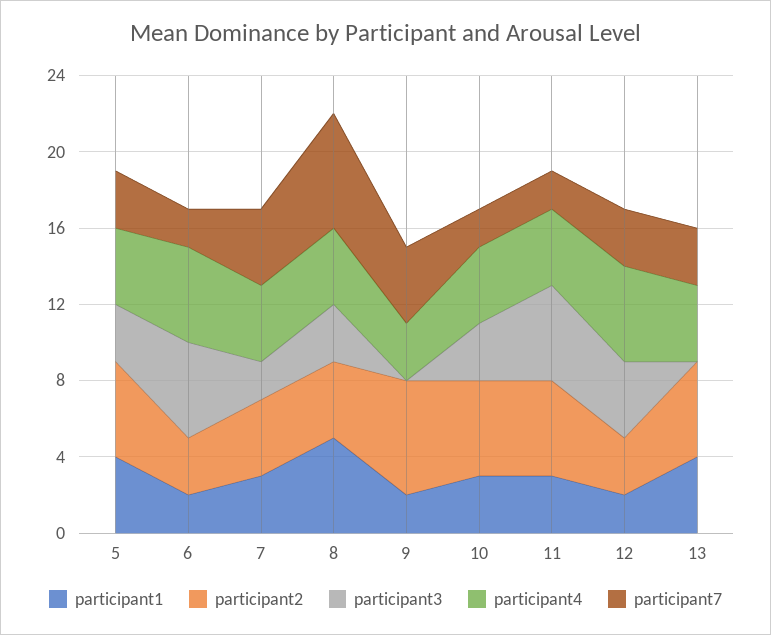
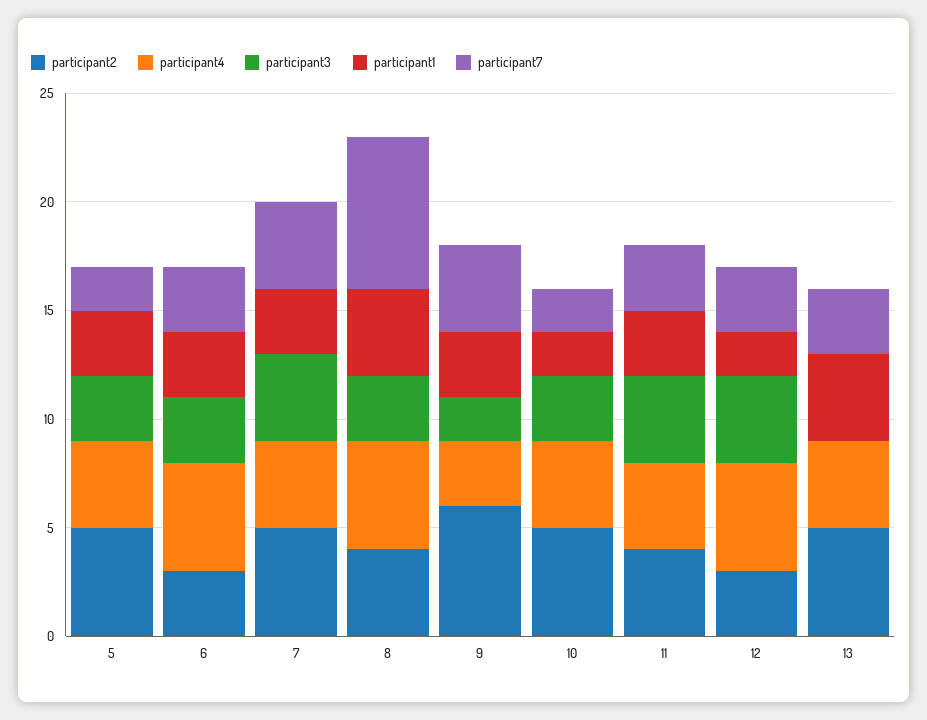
participant1, 5: 4 -> 3
participant7, 5: 3 -> 2
participant1, 6: 2 -> 3
participant3, 6: 5 -> 3
participant7, 6: 2 -> 3
participant2, 7: 4 -> 5
participant3, 7: 2 -> 4
participant1, 8: 5 -> 4
participant4, 8: 4 -> 5
participant7, 8: 6 -> 7
participant1, 9: 2 -> 3
participant3, 9: 0 -> 2
participant1, 10: 3 -> 2
participant2, 11: 5 -> 4
participant3, 11: 5 -> 4
participant7, 11: 2 -> 3

